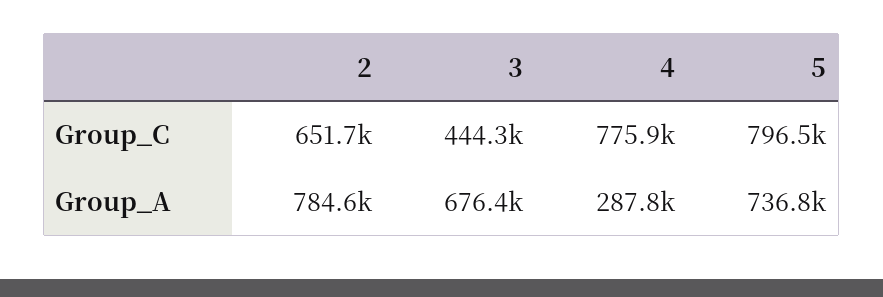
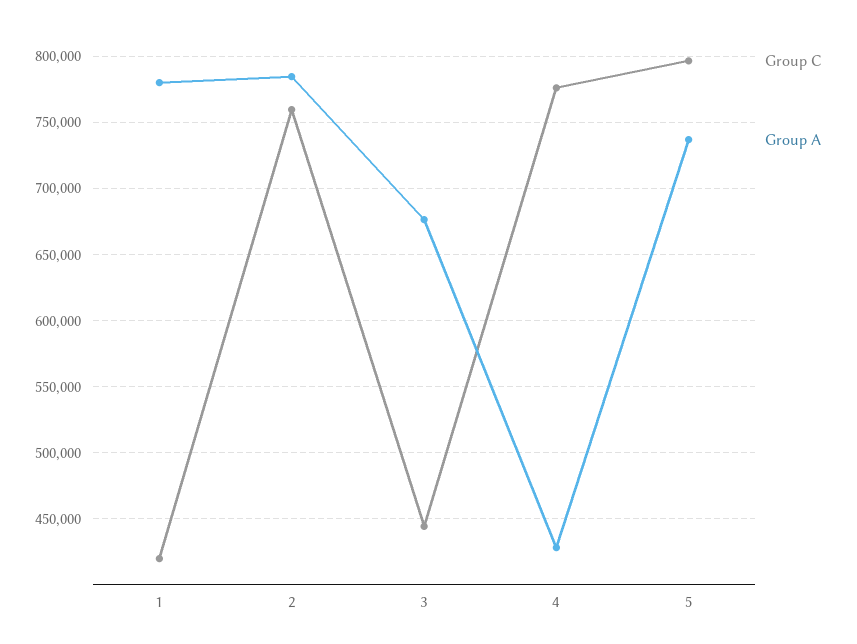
Group_C, 2: 651700 -> 760000
Group_A, 4: 287800 -> 430000
Group_C, 1: none -> 420000
Group_A, 1: none -> 780000

